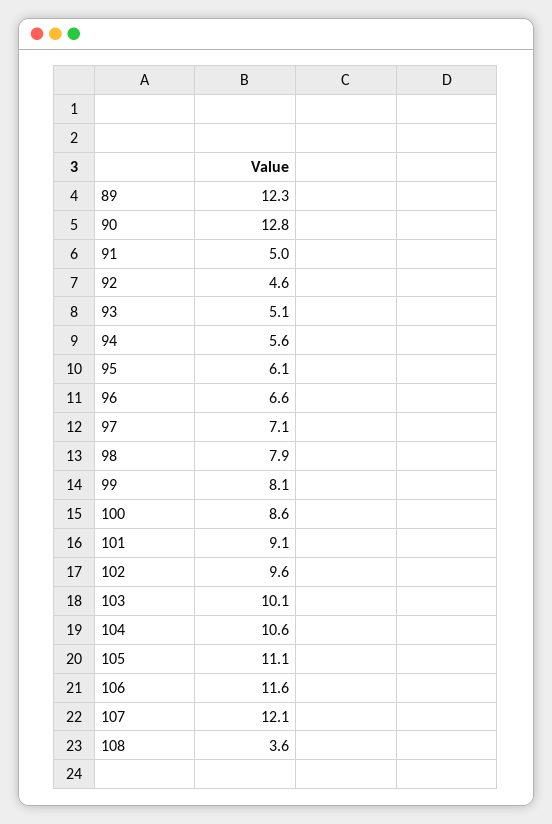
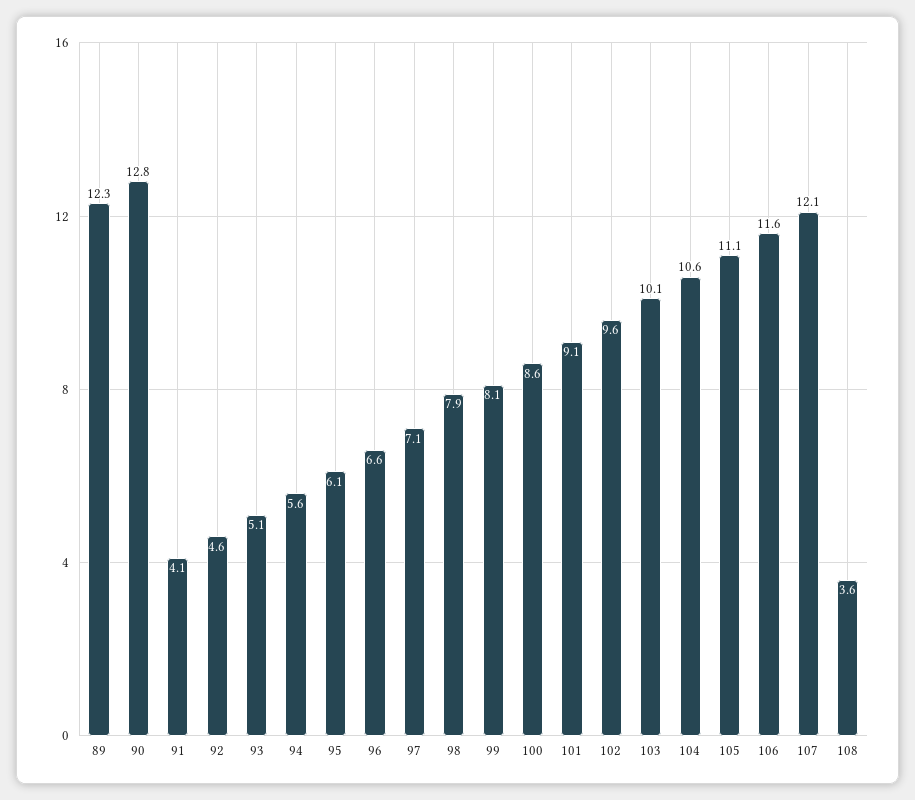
91: 5 -> 4.1

